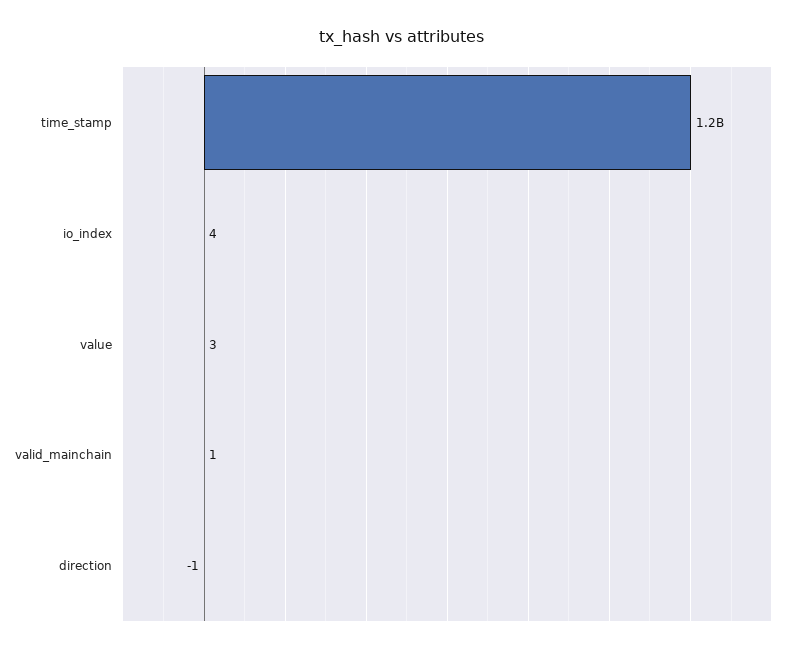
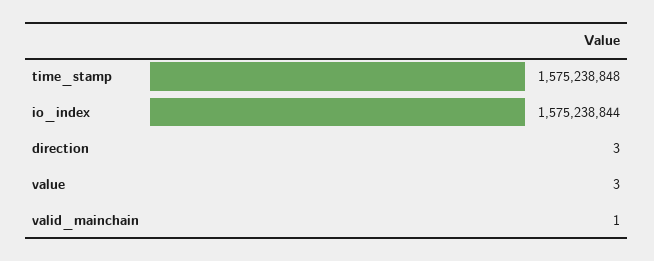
time_stamp: 1200000000 -> 1575238848
io_index: 4 -> 1575238844
direction: -1 -> 3

